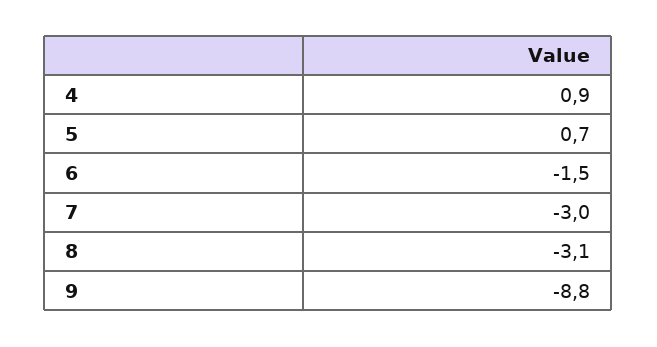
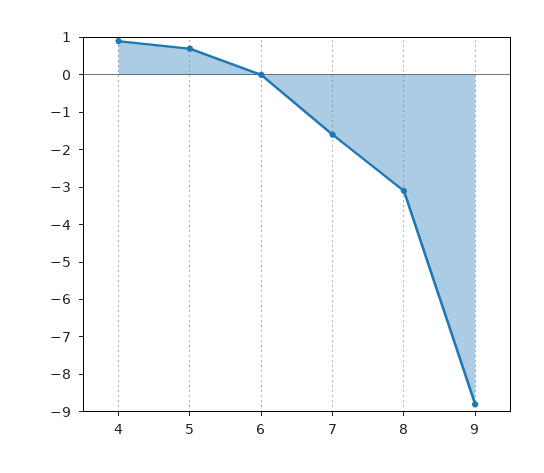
6: -1.5 -> 0
7: -3 -> -1.5

